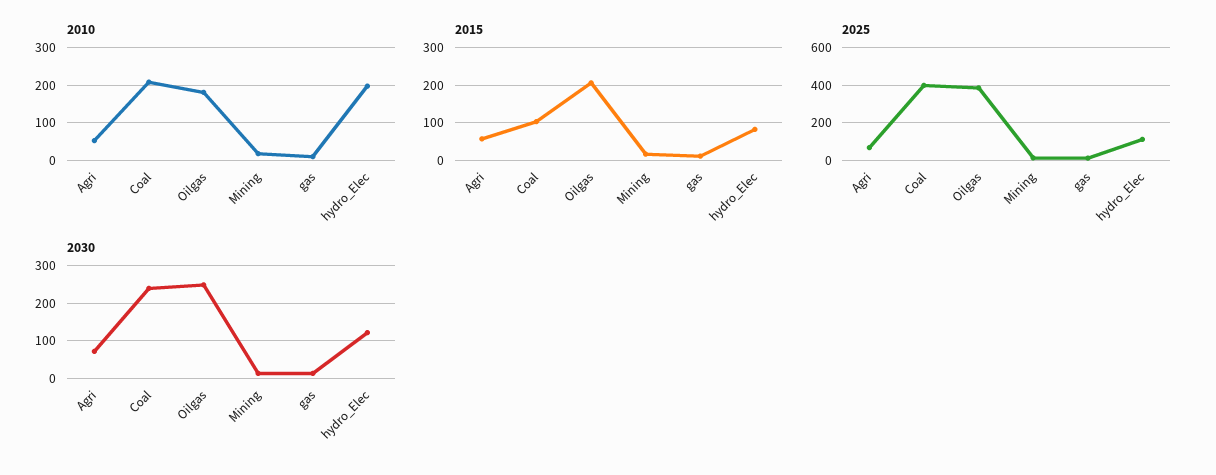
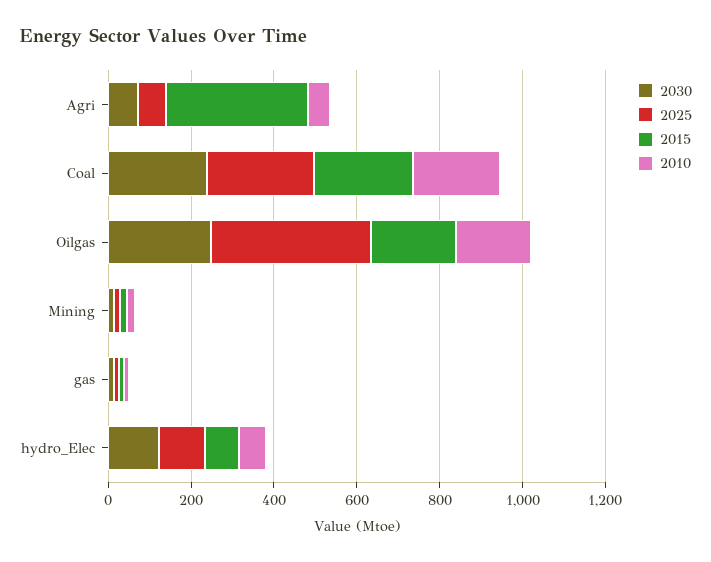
2010, hydro_Elec: 200 -> 50
2015, Agri: 60 -> 350
2015, Coal: 100 -> 250
2025, Coal: 400 -> 250

